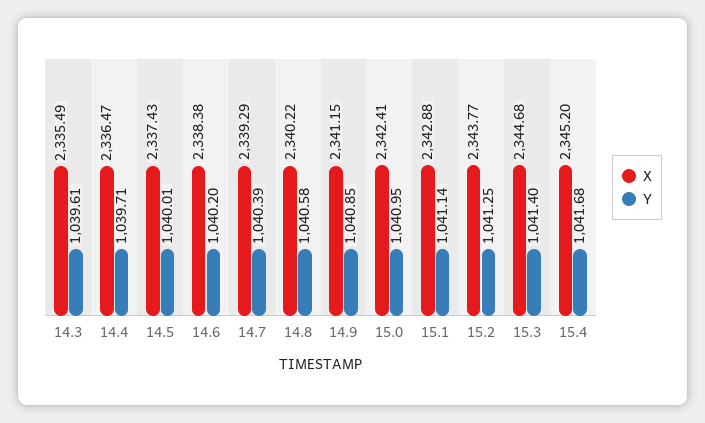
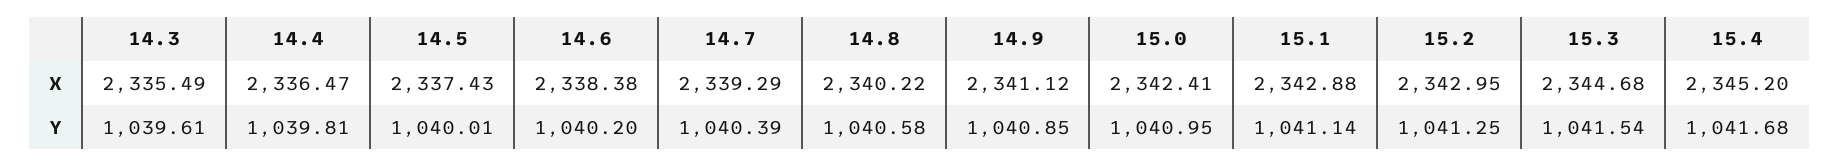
Y, 14.4: 1039.71 -> 1039.81
X, 14.9: 2341.15 -> 2341.12
X, 15.2: 2343.77 -> 2342.95
Y, 15.3: 1041.4 -> 1041.54

